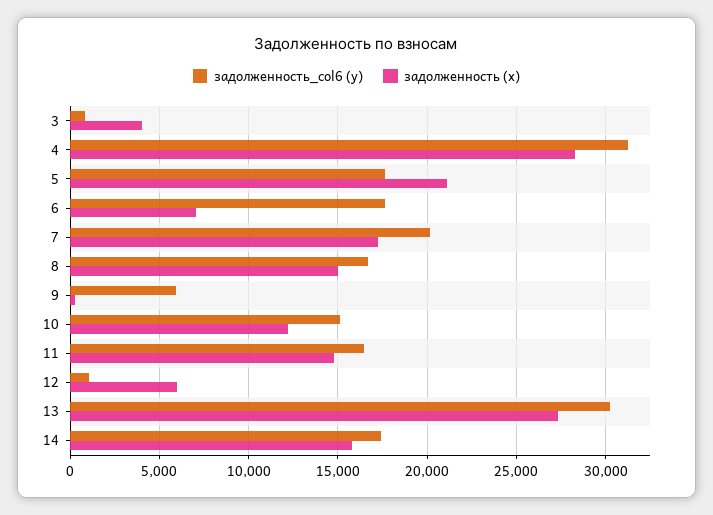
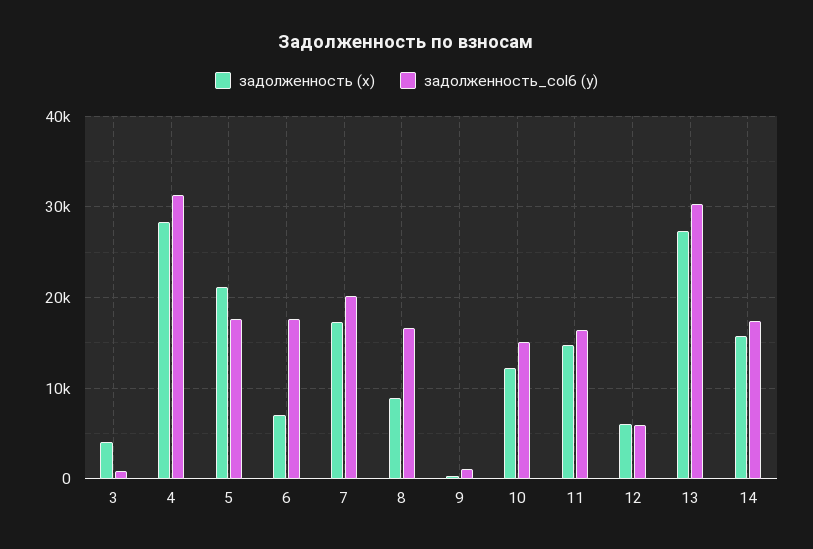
задолженность (x), 8: 15000 -> 9000
задолженность_col6 (y), 9: 6000 -> 1000
задолженность_col6 (y), 12: 1000 -> 6000

